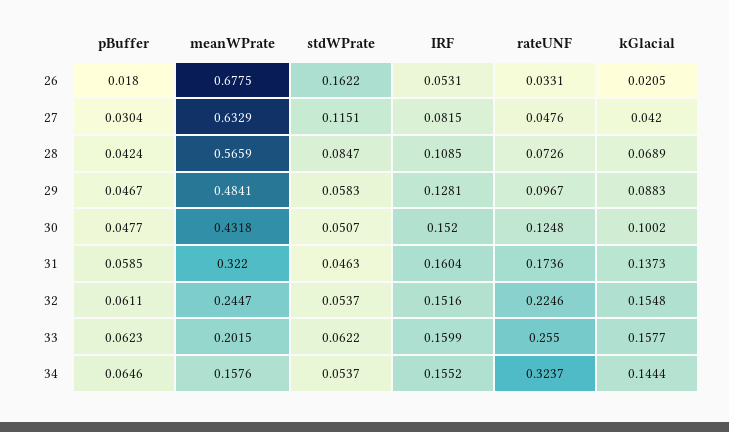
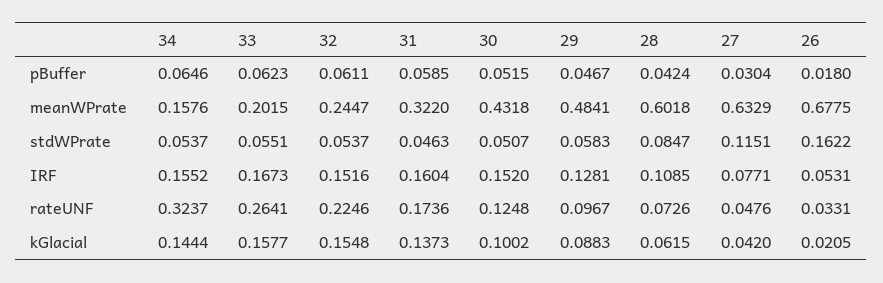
IRF, 27: 0.0815 -> 0.0771
meanWPrate, 28: 0.5659 -> 0.6018
kGlacial, 28: 0.0689 -> 0.0615
pBuffer, 30: 0.0477 -> 0.0515
stdWPrate, 33: 0.0622 -> 0.0551
IRF, 33: 0.1599 -> 0.1673
rateUNF, 33: 0.255 -> 0.2641

